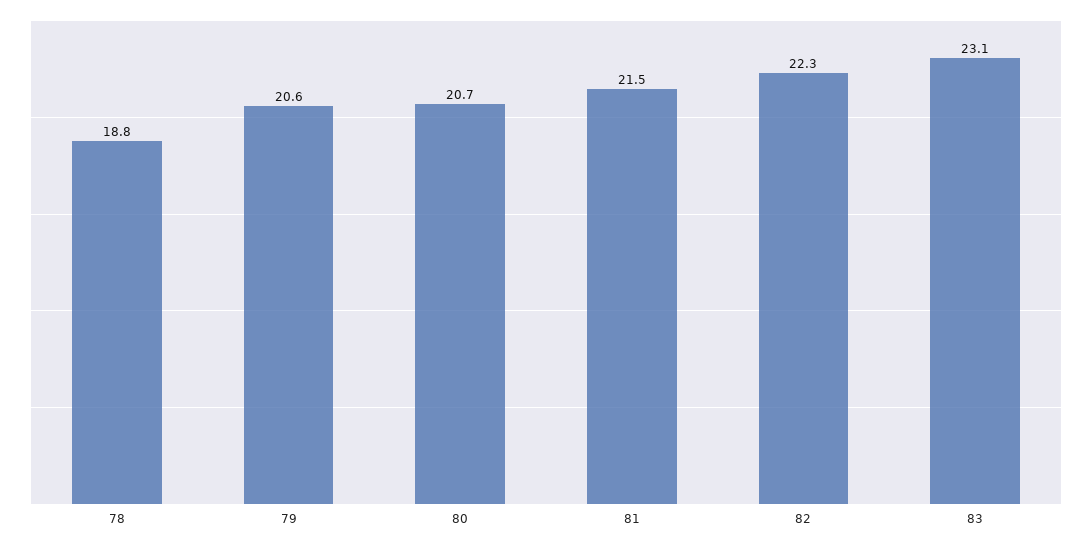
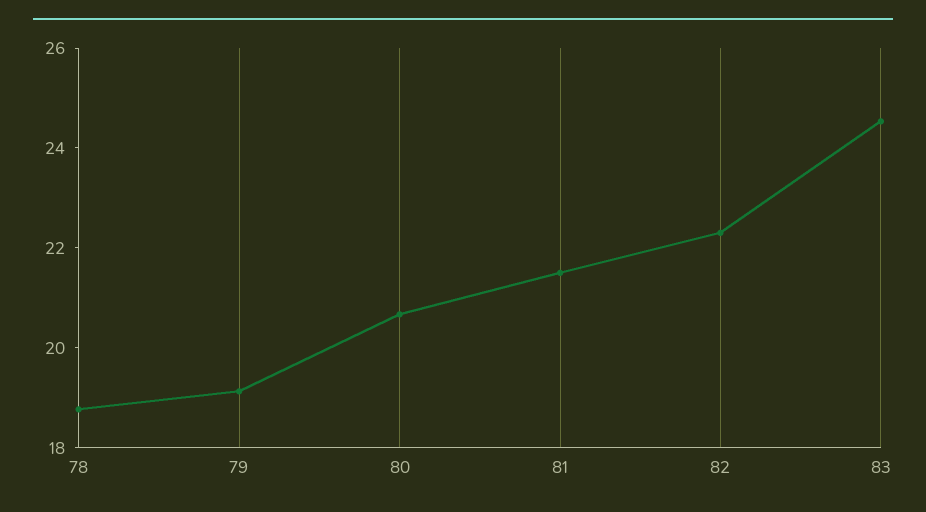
79: 20.6 -> 19
83: 23.1 -> 24.5

